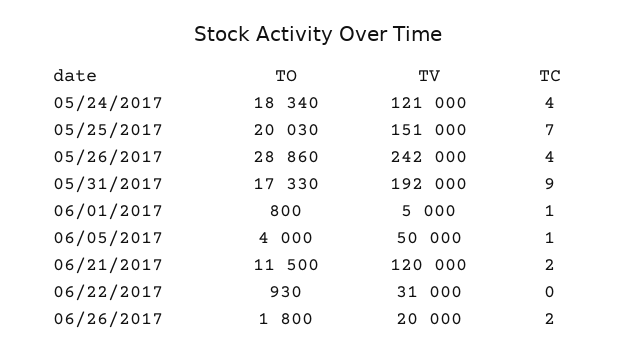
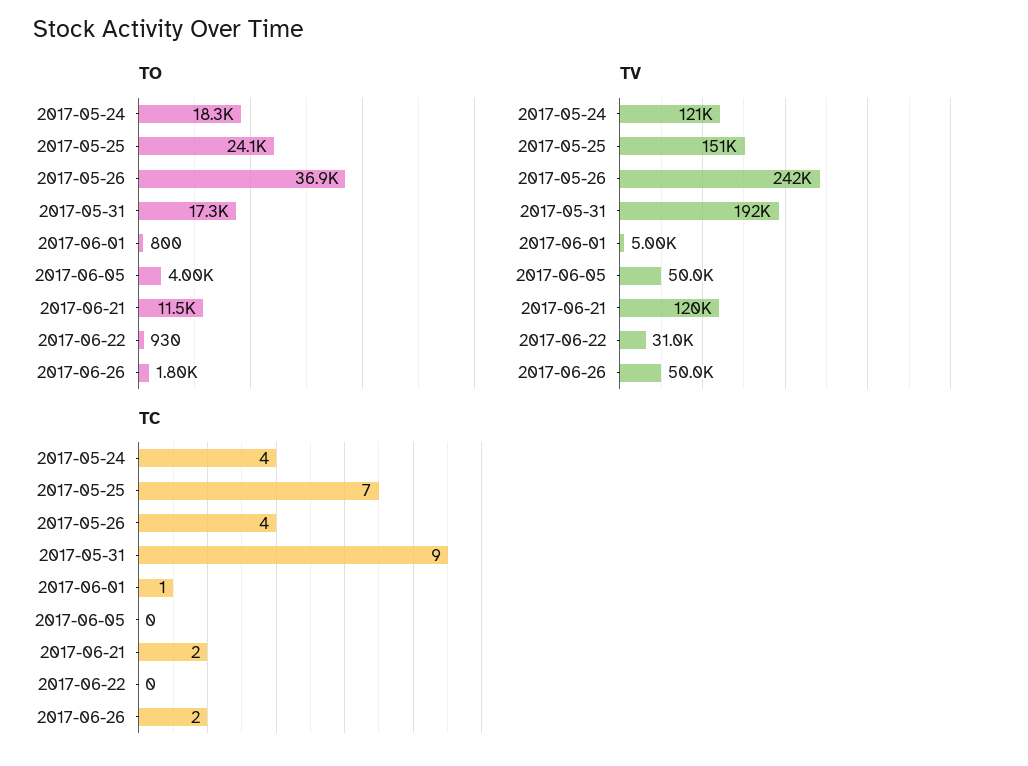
TO, 05/25/2017: 20030 -> 24100
TO, 05/26/2017: 28860 -> 36900
TC, 06/05/2017: 1 -> 0
TV, 06/26/2017: 20000 -> 50000

